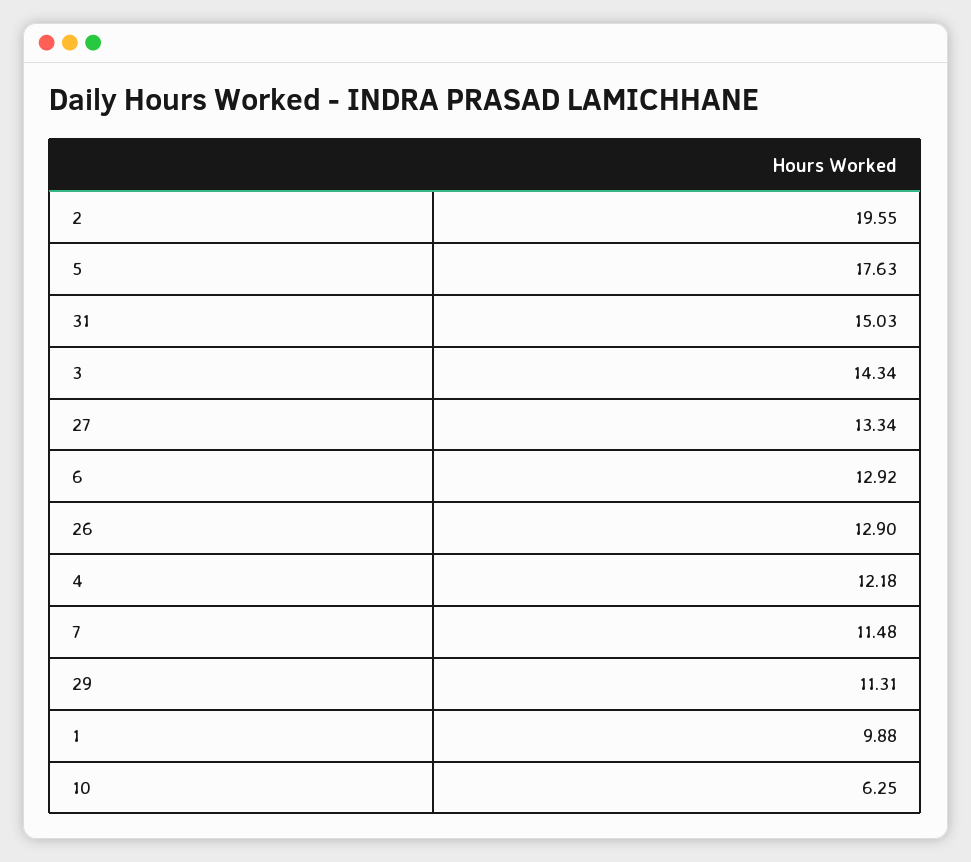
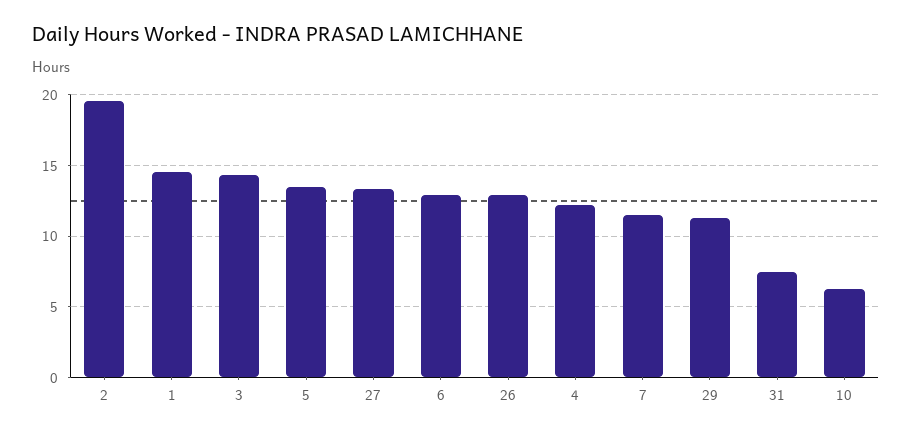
5: 17.63 -> 13.5
31: 15.03 -> 7.5
1: 9.88 -> 14.5

